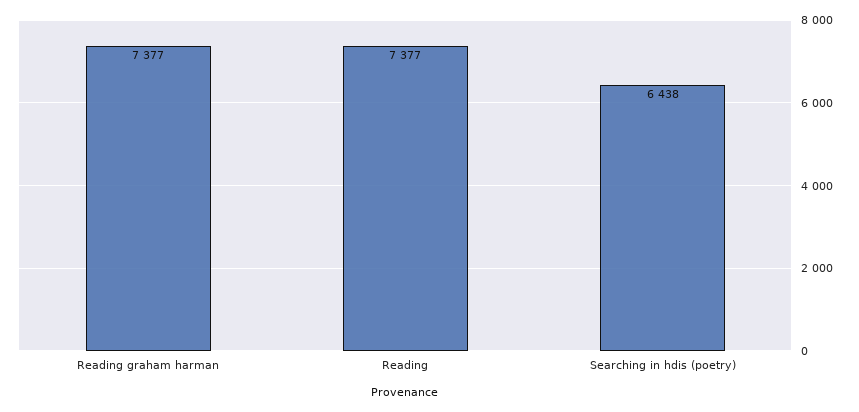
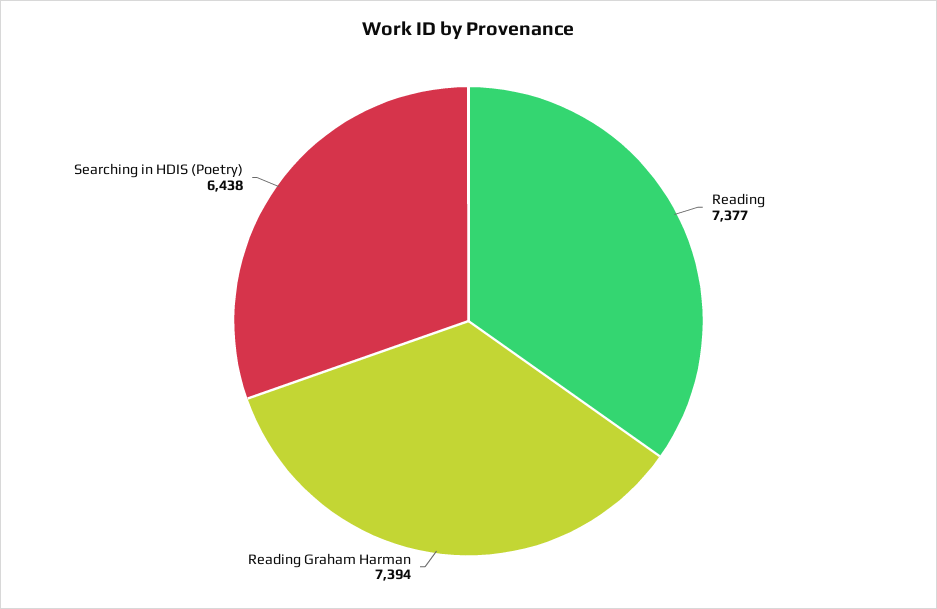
Reading graham harman: 7377 -> 7394

